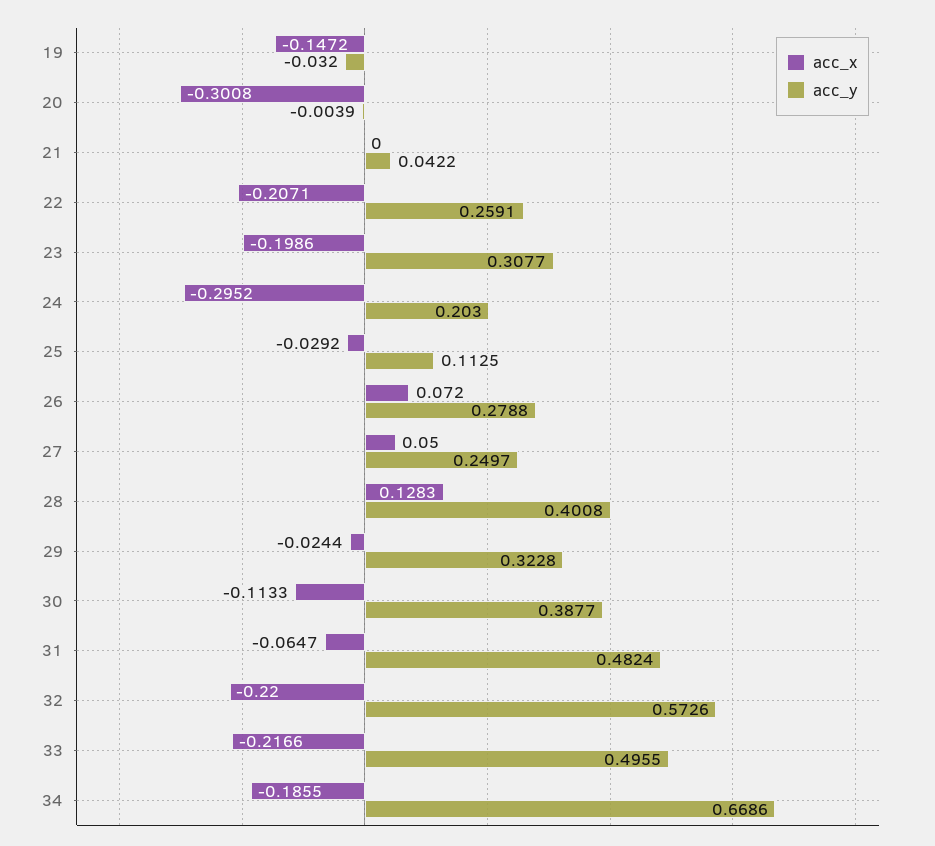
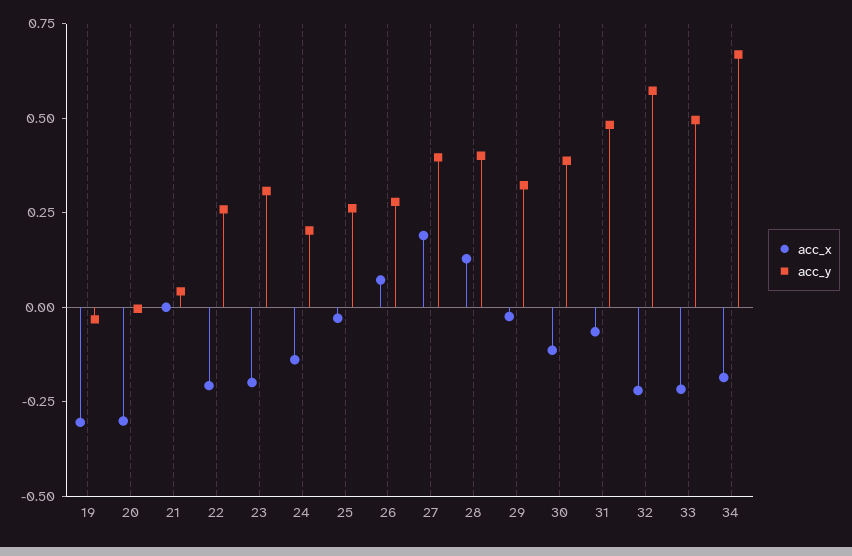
acc_x, 19: -0.1472 -> -0.3
acc_x, 24: -0.2952 -> -0.15
acc_y, 25: 0.1125 -> 0.25
acc_x, 27: 0.05 -> 0.2
acc_y, 27: 0.2497 -> 0.4

